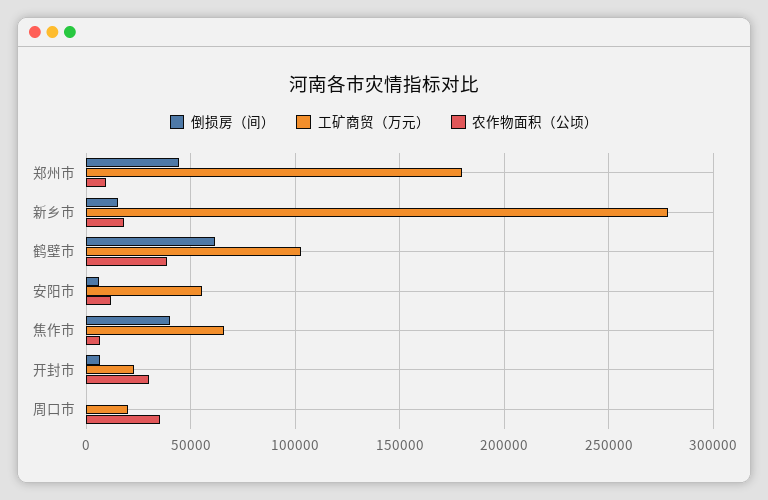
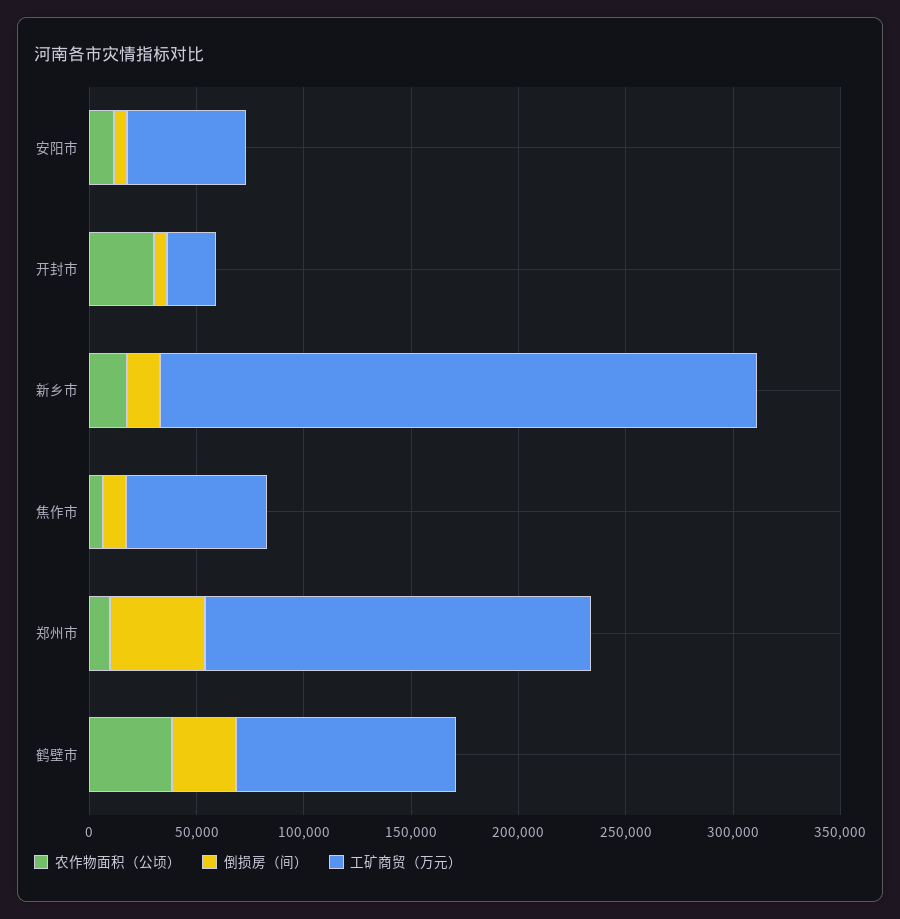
倒损房（间）, 鹤壁市: 60000 -> 30000
倒损房（间）, 焦作市: 40000 -> 10000
倒损房（间）, 周口市: 0 -> none
工矿商贸（万元）, 周口市: 20000 -> none
农作物面积（公顷）, 周口市: 35000 -> none

